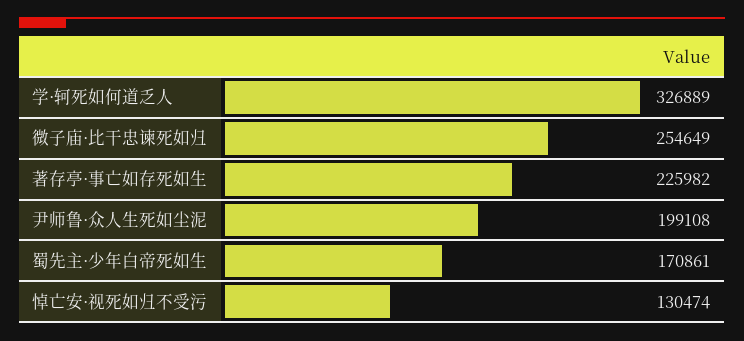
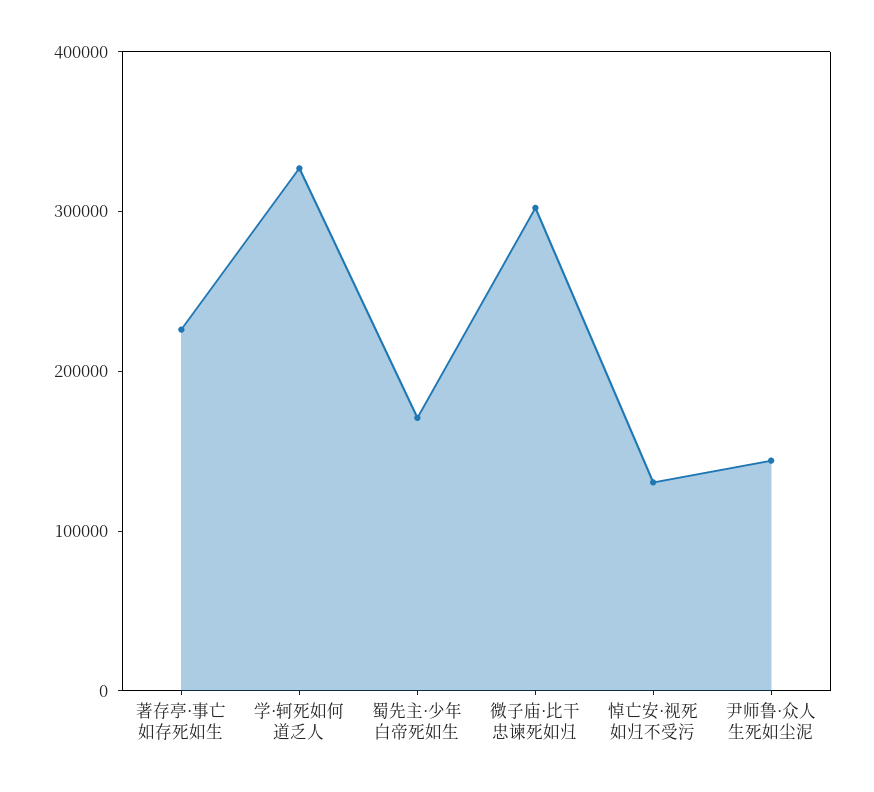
微子庙·比干忠谏死如归: 254649 -> 300000
尹师鲁·众人生死如尘泥: 199108 -> 140000

